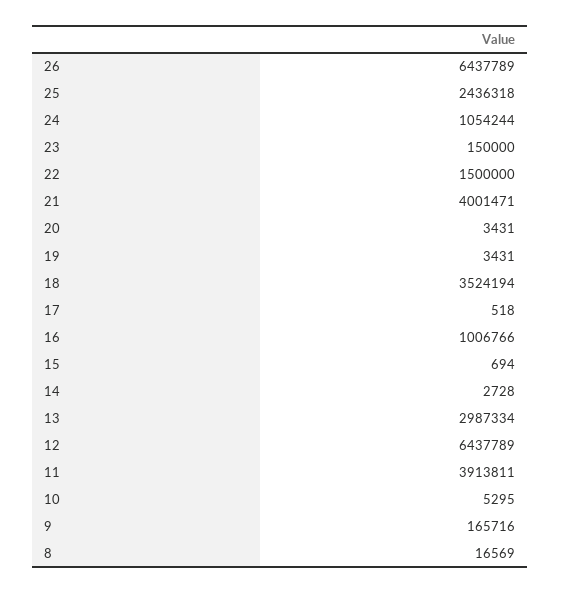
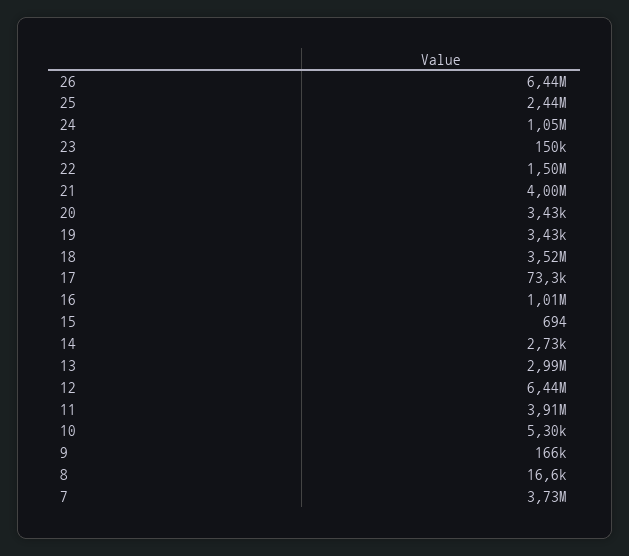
17: 518 -> 73300
7: none -> 3730000

